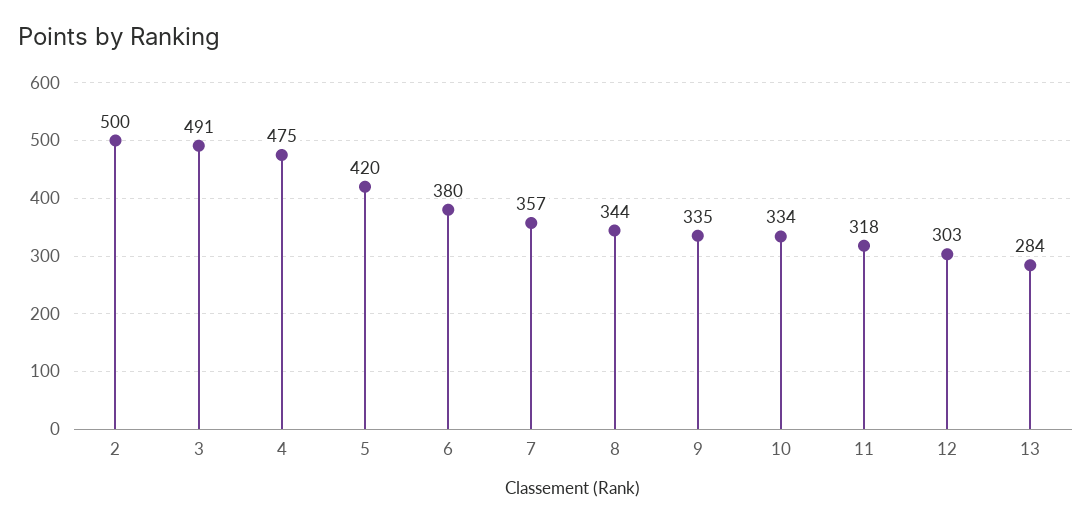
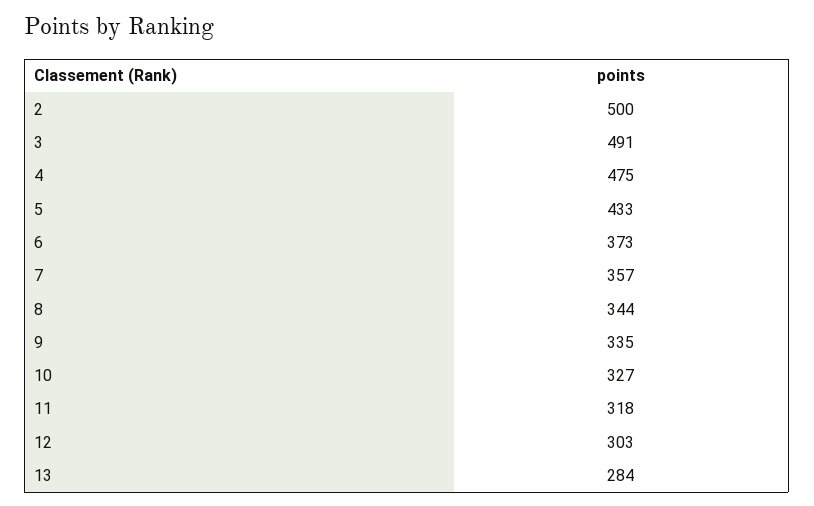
5: 420 -> 433
6: 380 -> 373
10: 334 -> 327

